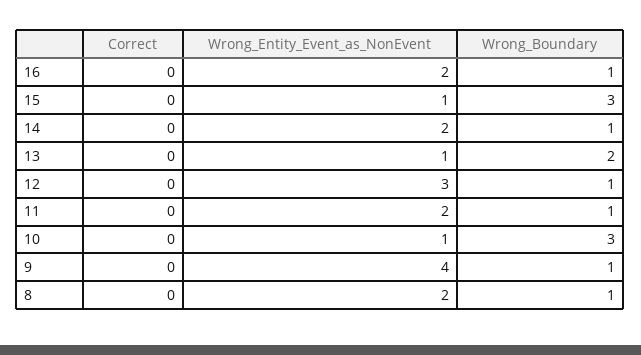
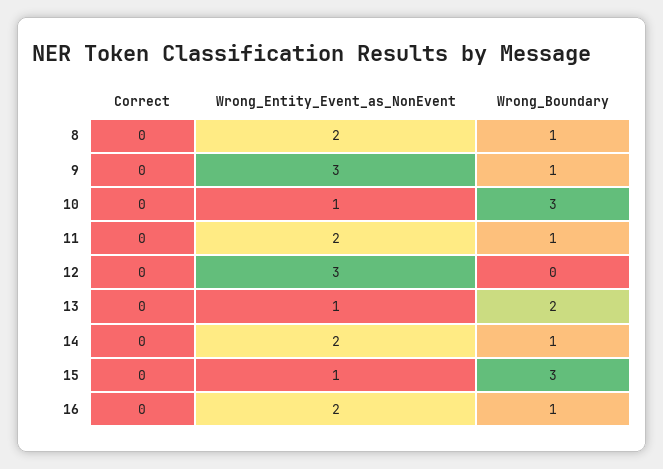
Wrong_Boundary, 12: 1 -> 0
Wrong_Entity_Event_as_NonEvent, 9: 4 -> 3

